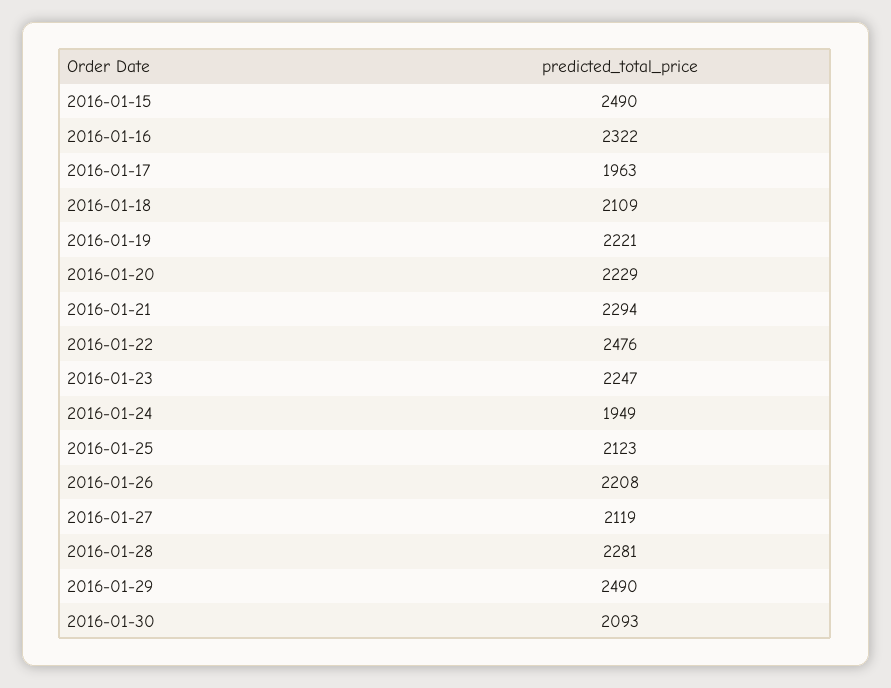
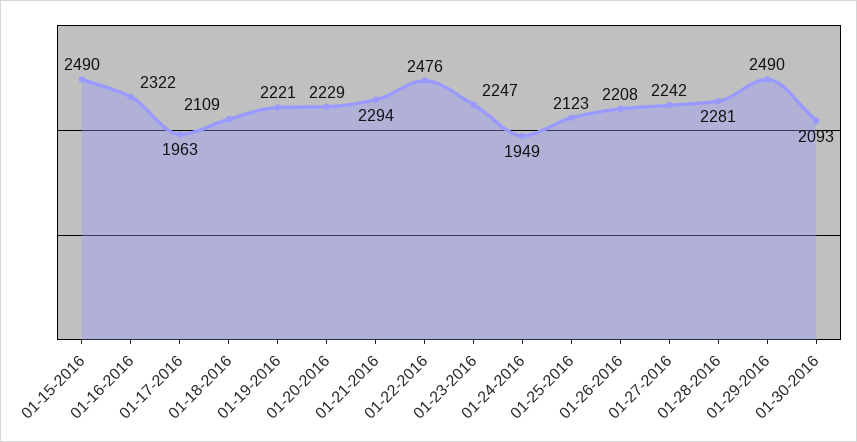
2016-01-27: 2119 -> 2242

